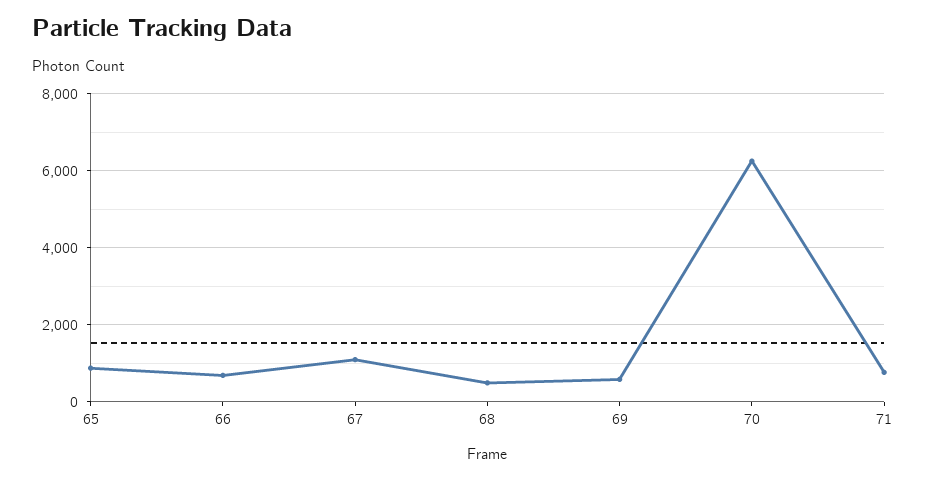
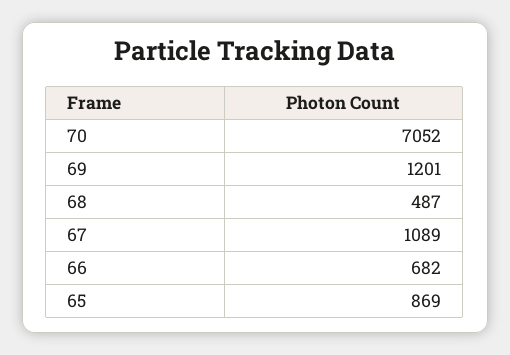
69: 600 -> 1201
70: 6200 -> 7052
71: 800 -> none

